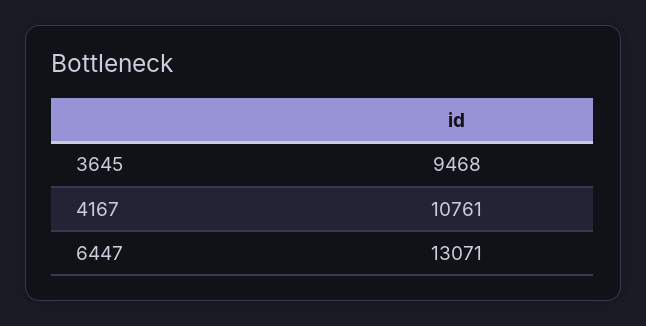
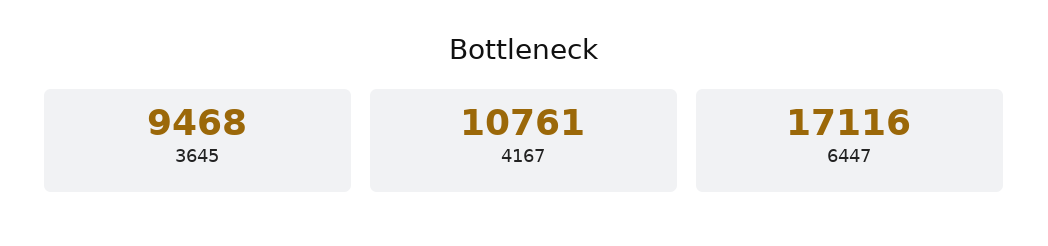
6447: 13071 -> 17116

